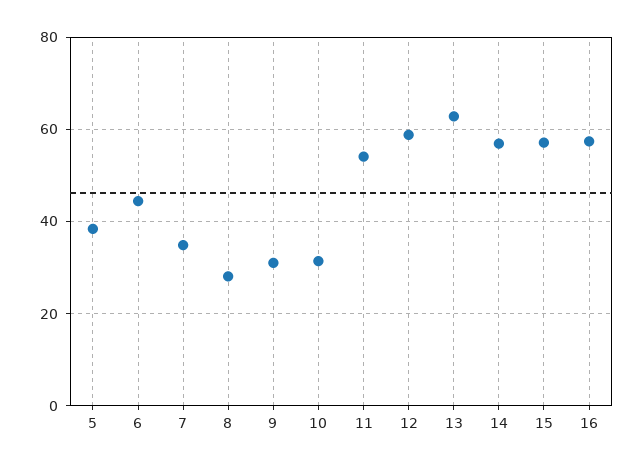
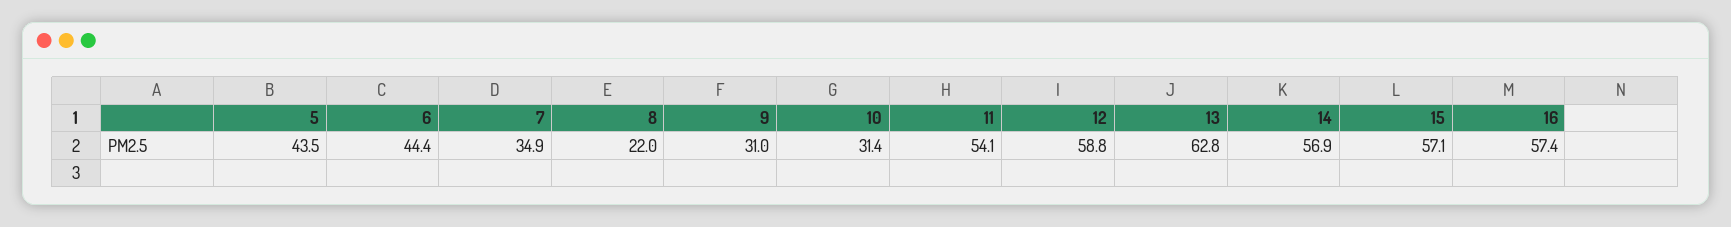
5: 38 -> 43.5
8: 28 -> 22

